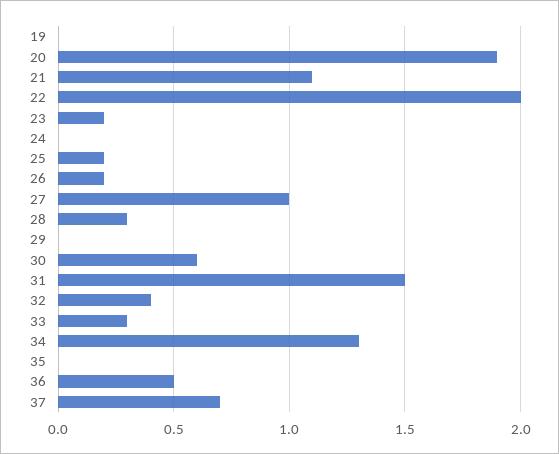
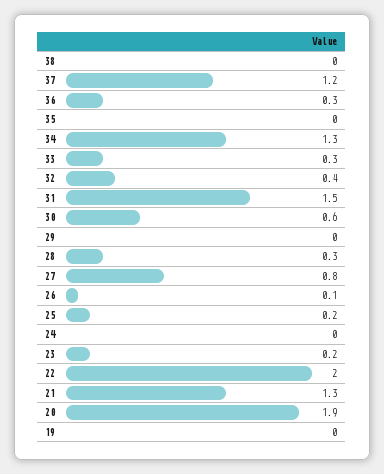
21: 1.1 -> 1.3
26: 0.2 -> 0.1
27: 1 -> 0.8
36: 0.5 -> 0.3
37: 0.7 -> 1.2
38: none -> 0

